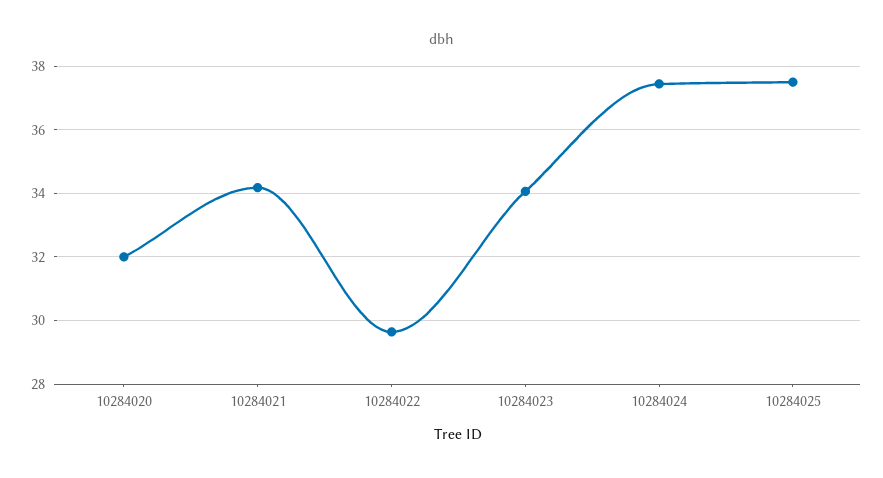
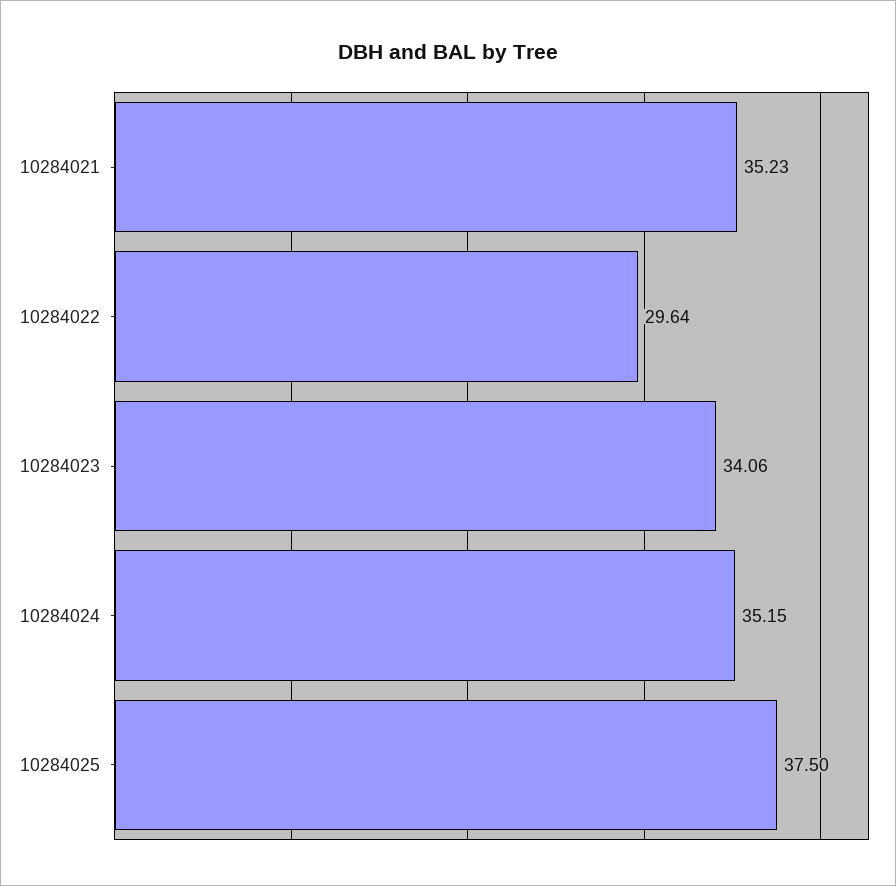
10284020: 32 -> none
10284021: 34.2 -> 35.23
10284024: 37.4 -> 35.15

